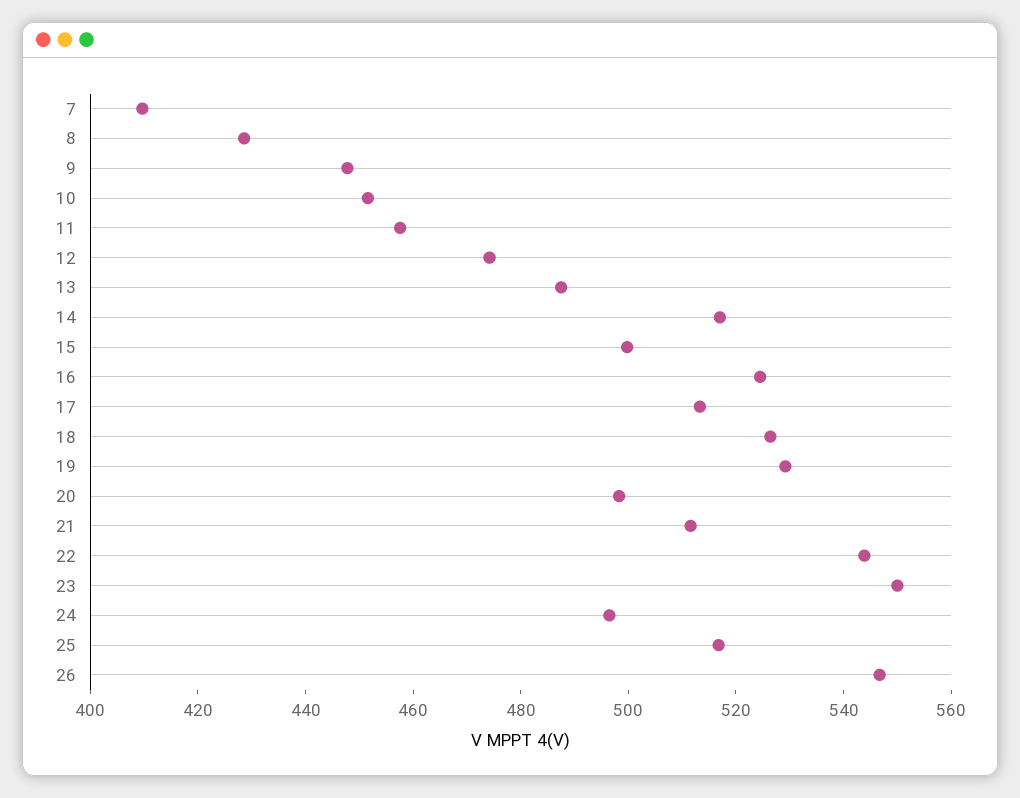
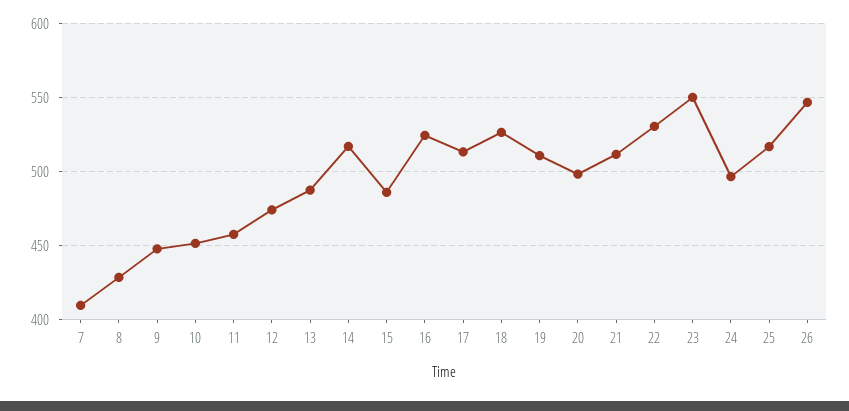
15: 500 -> 485
19: 530 -> 510
22: 545 -> 530

